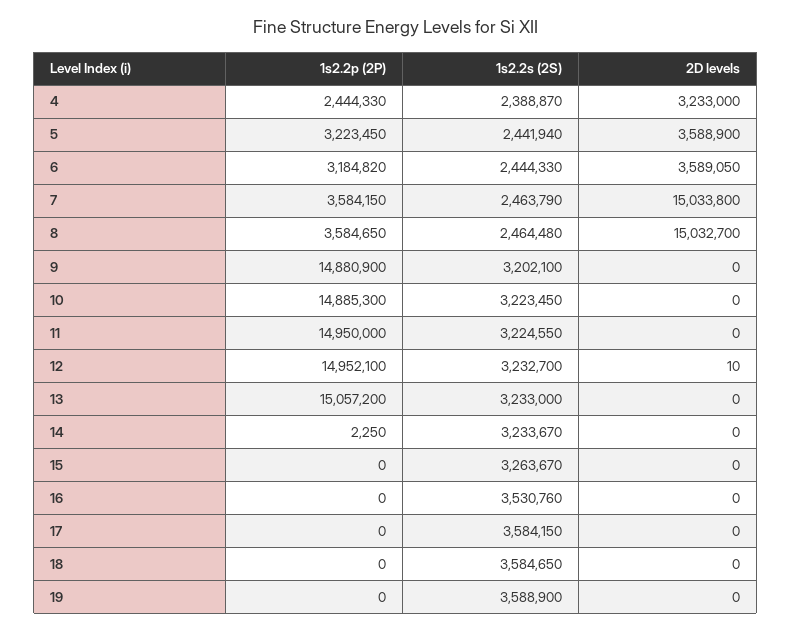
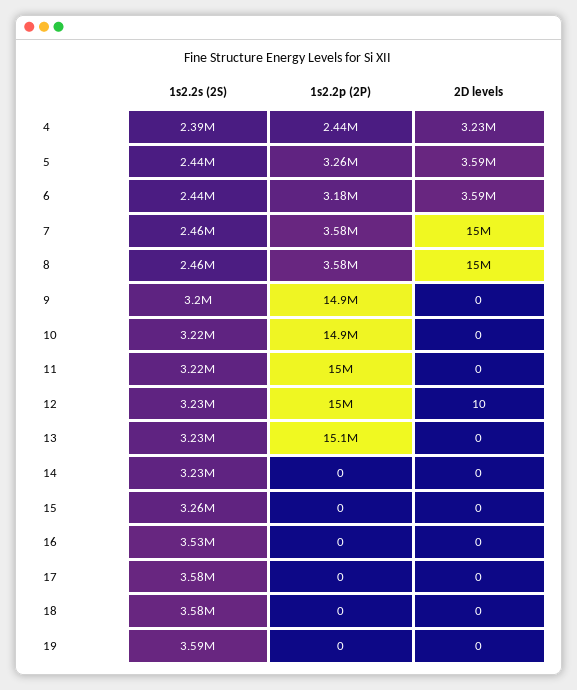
1s2.2p (2P), 5: 3223450 -> 3260000
1s2.2p (2P), 14: 2250 -> 0

